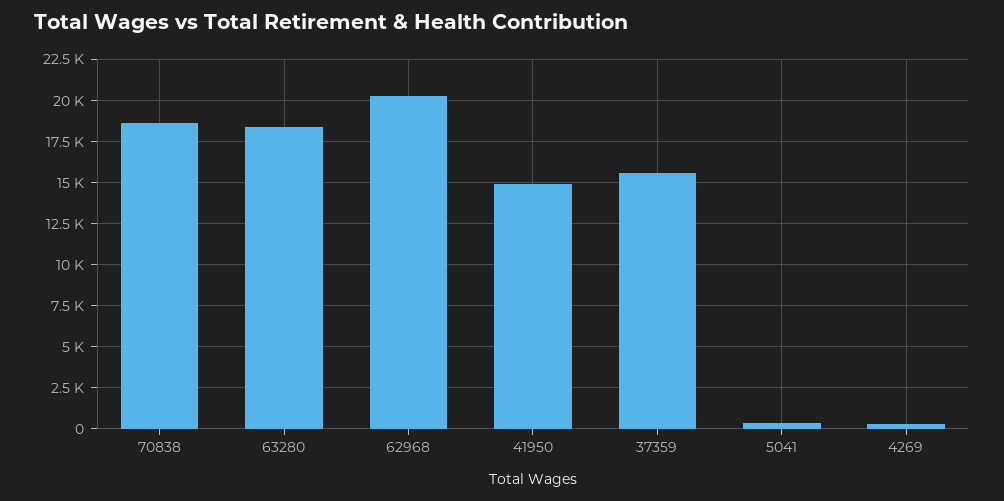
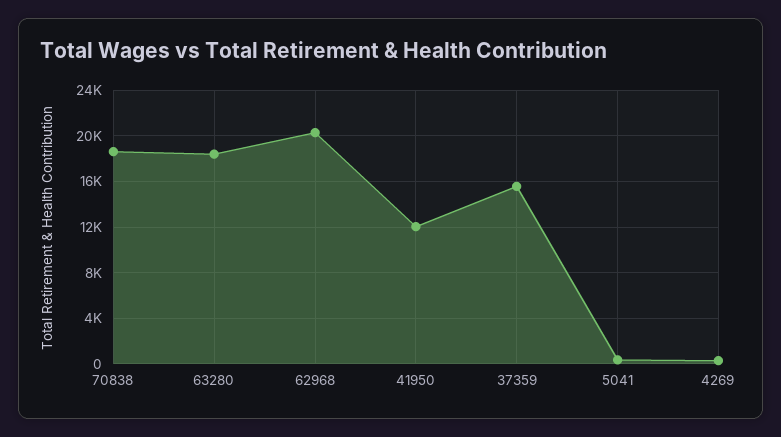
41950: 15000 -> 12000

